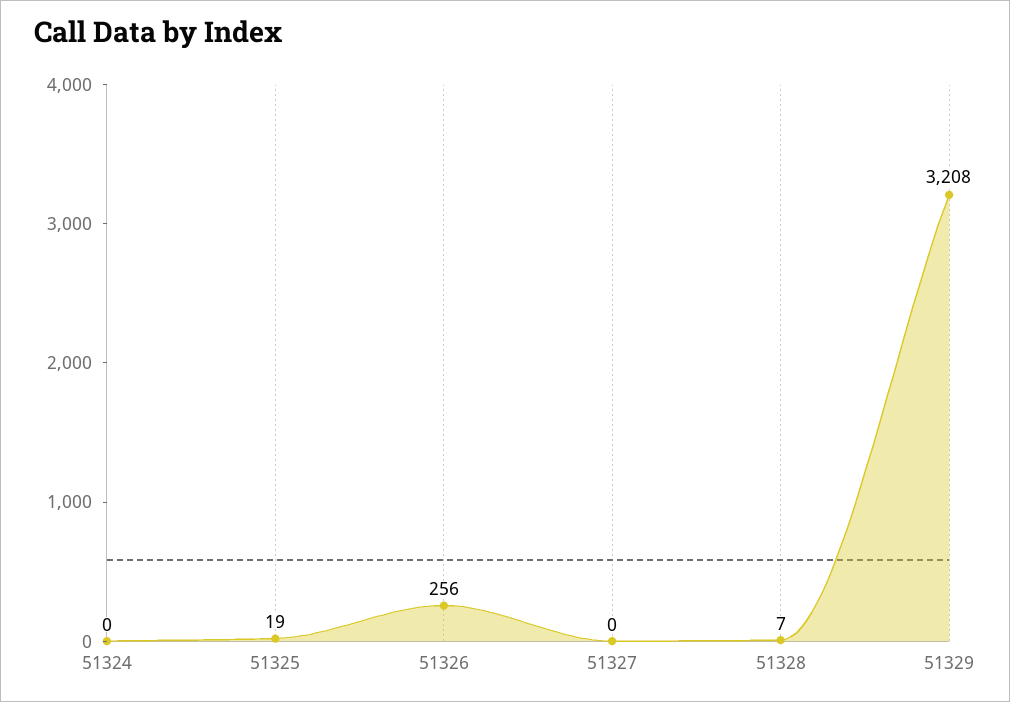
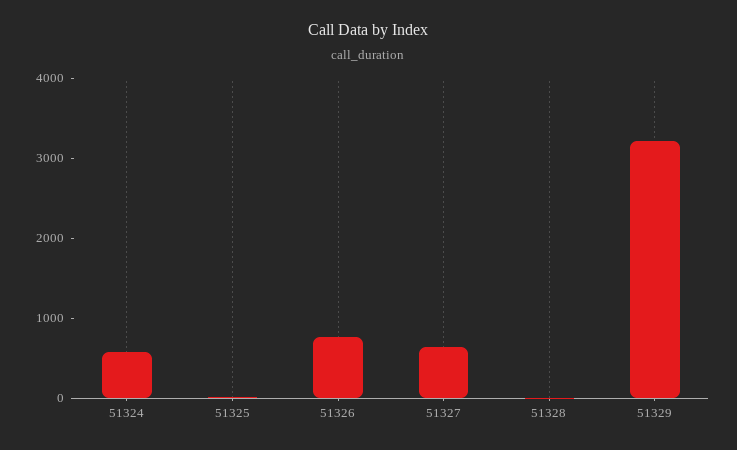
51324: 0 -> 600
51326: 256 -> 800
51327: 0 -> 600

